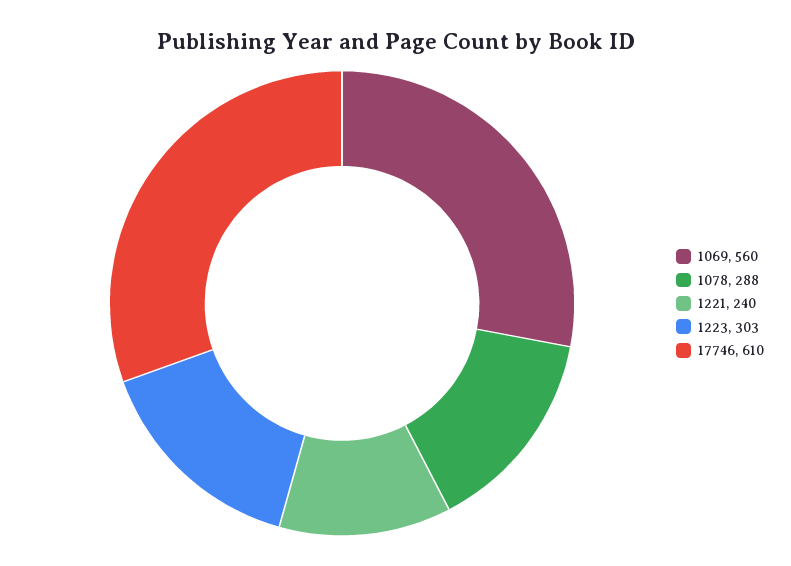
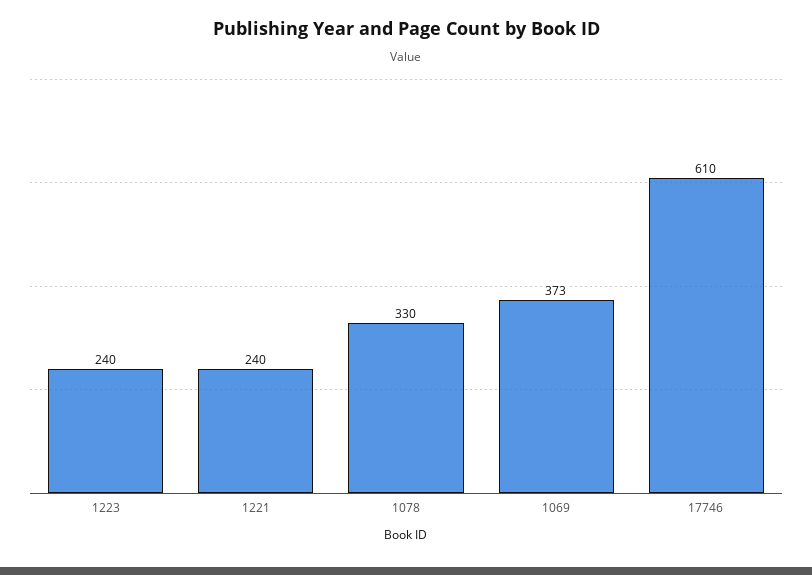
1069: 560 -> 373
1078: 288 -> 330
1223: 303 -> 240

